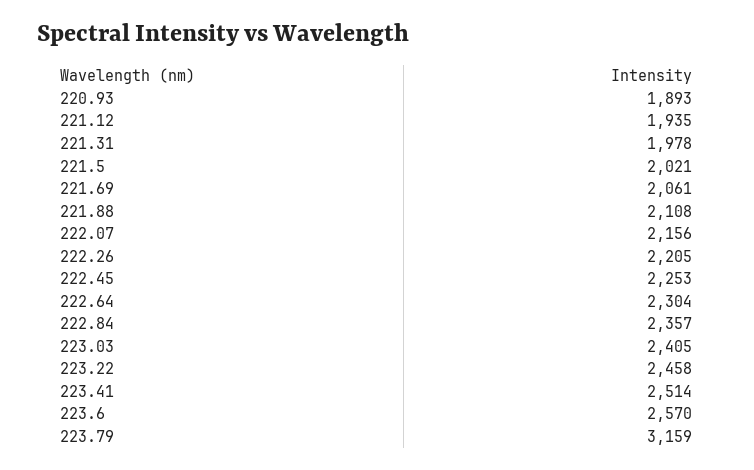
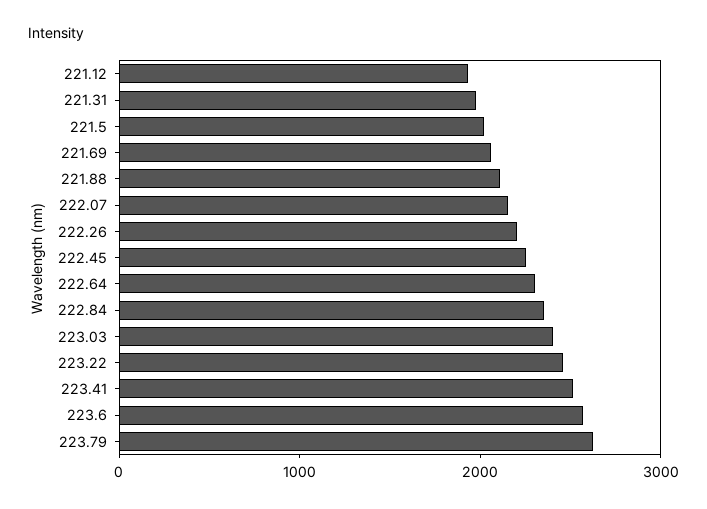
220.93: 1893 -> none
223.79: 3159 -> 2600

